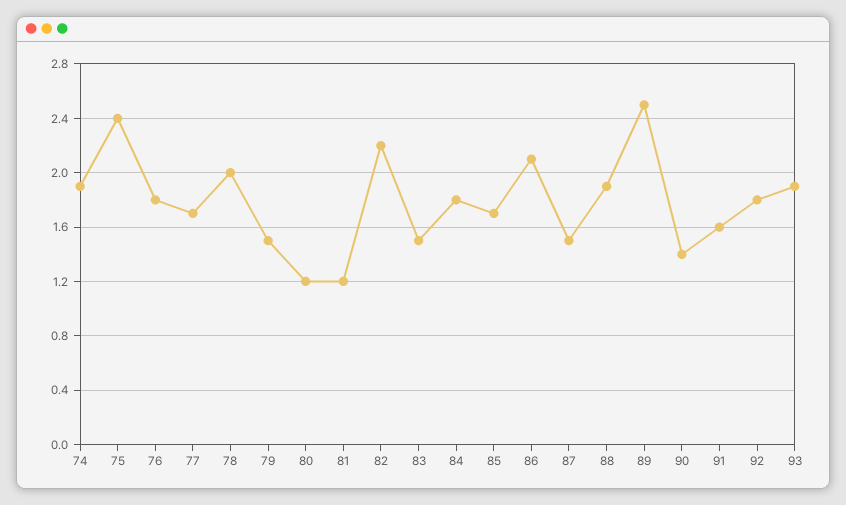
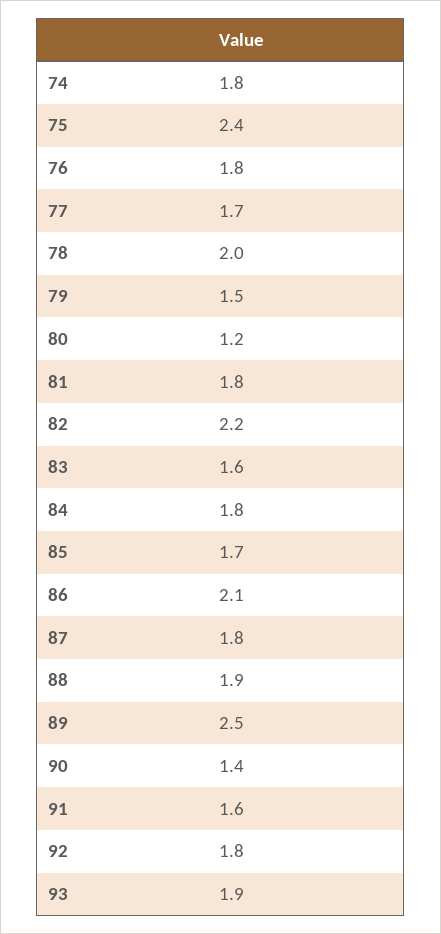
74: 1.9 -> 1.8
81: 1.2 -> 1.8
83: 1.5 -> 1.6
87: 1.5 -> 1.8

